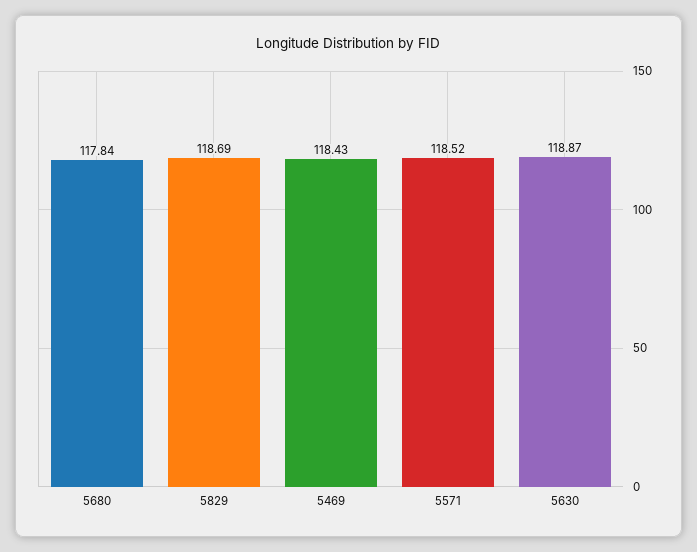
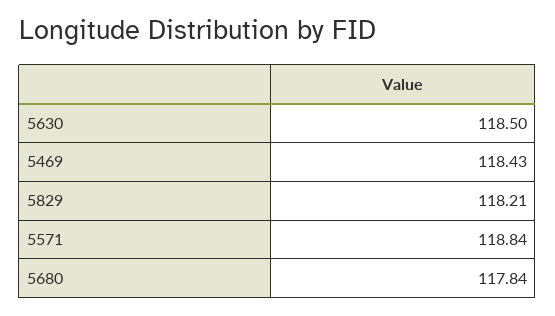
5829: 118.69 -> 118.21
5571: 118.52 -> 118.84
5630: 118.87 -> 118.5

